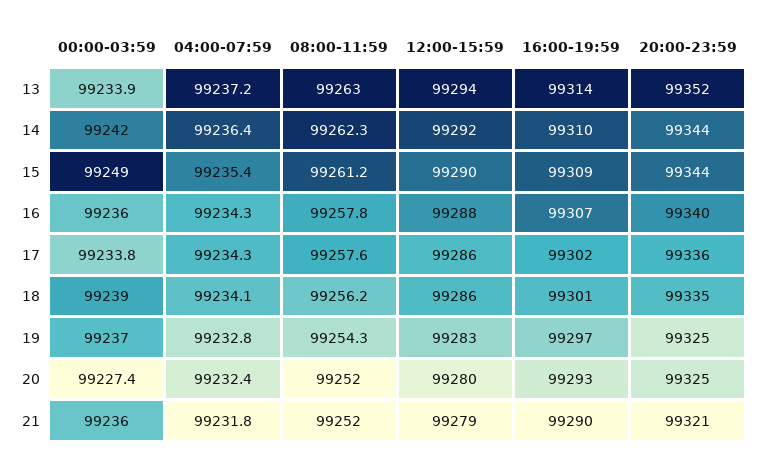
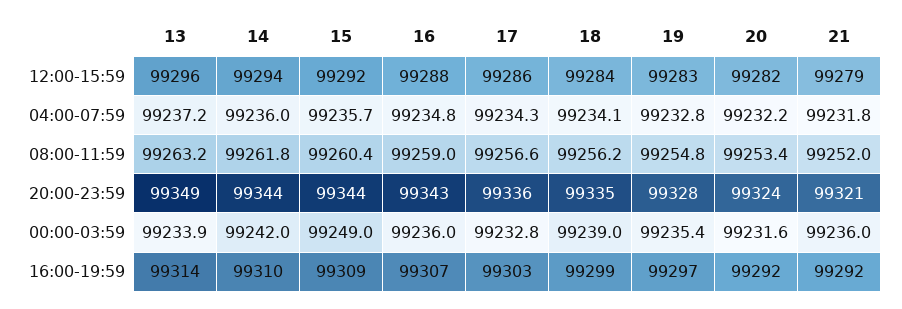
08:00-11:59, 13: 99263 -> 99263.2
12:00-15:59, 13: 99294 -> 99296
20:00-23:59, 13: 99352 -> 99349
04:00-07:59, 14: 99236.4 -> 99236
08:00-11:59, 14: 99262.3 -> 99261.8
12:00-15:59, 14: 99292 -> 99294
04:00-07:59, 15: 99235.4 -> 99235.7
08:00-11:59, 15: 99261.2 -> 99260.4
12:00-15:59, 15: 99290 -> 99292
04:00-07:59, 16: 99234.3 -> 99234.8
08:00-11:59, 16: 99257.8 -> 99259
20:00-23:59, 16: 99340 -> 99343
00:00-03:59, 17: 99233.8 -> 99232.8
08:00-11:59, 17: 99257.6 -> 99256.6
16:00-19:59, 17: 99302 -> 99303
12:00-15:59, 18: 99286 -> 99284
16:00-19:59, 18: 99301 -> 99299
00:00-03:59, 19: 99237 -> 99235.4
08:00-11:59, 19: 99254.3 -> 99254.8
20:00-23:59, 19: 99325 -> 99328
00:00-03:59, 20: 99227.4 -> 99231.6
04:00-07:59, 20: 99232.4 -> 99232.2
08:00-11:59, 20: 99252 -> 99253.4
12:00-15:59, 20: 99280 -> 99282
16:00-19:59, 20: 99293 -> 99292
20:00-23:59, 20: 99325 -> 99324
16:00-19:59, 21: 99290 -> 99292

